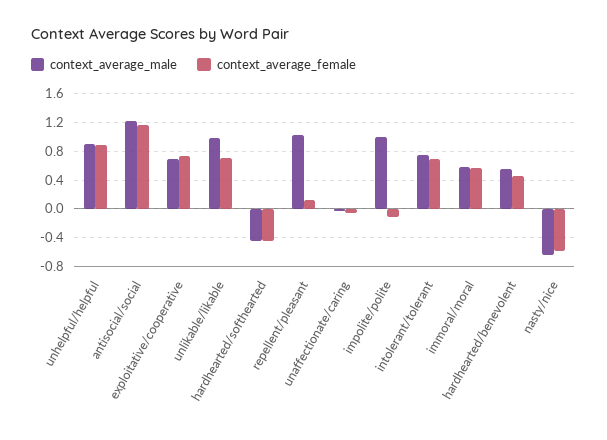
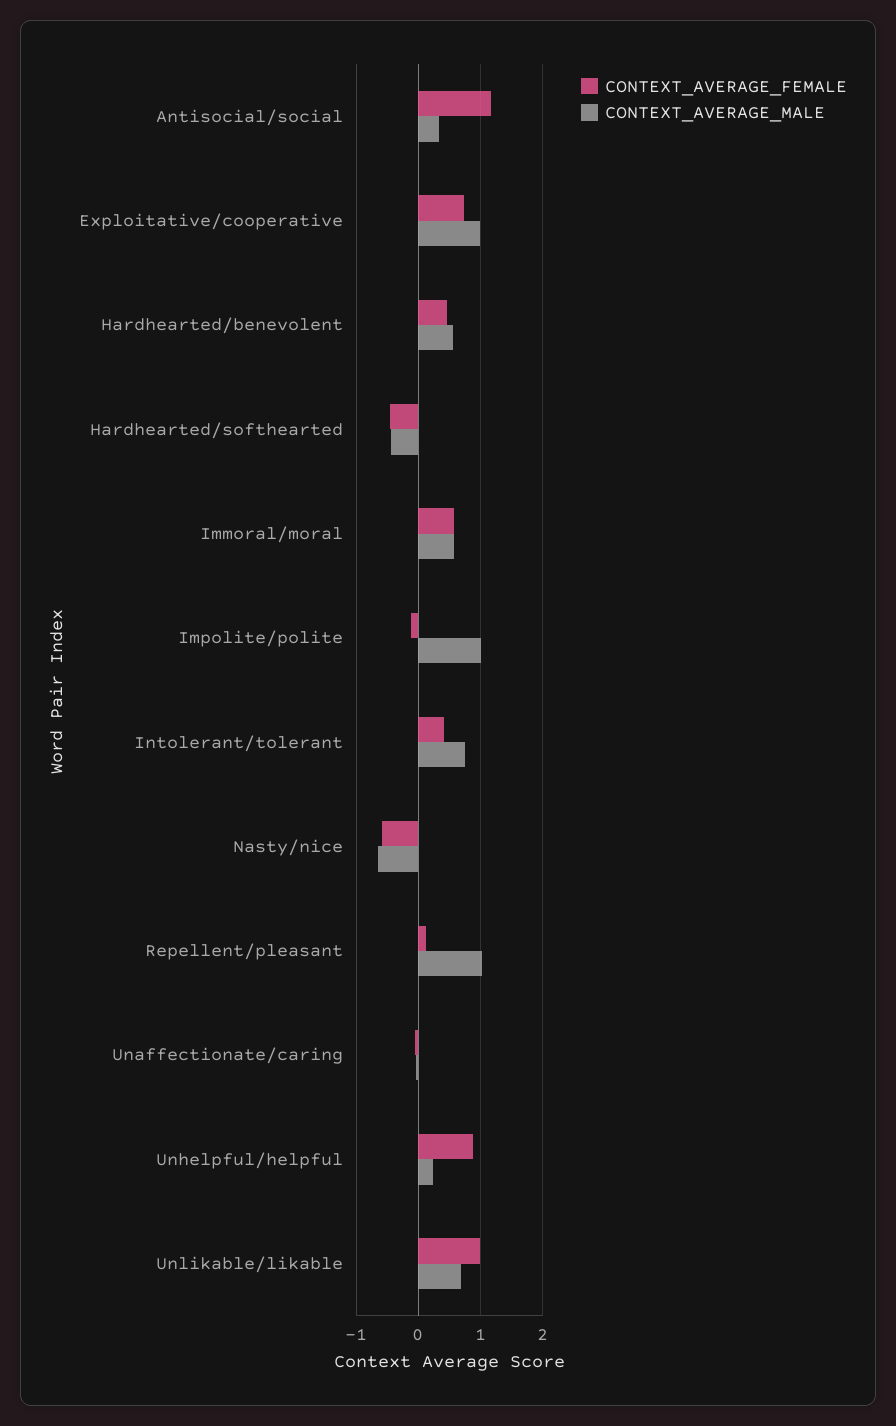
context_average_male, unhelpful/helpful: 0.9 -> 0.2
context_average_male, antisocial/social: 1.2 -> 0.3
context_average_male, exploitative/cooperative: 0.7 -> 1
context_average_male, unlikable/likable: 1 -> 0.7
context_average_female, unlikable/likable: 0.7 -> 1
context_average_female, intolerant/tolerant: 0.7 -> 0.4

